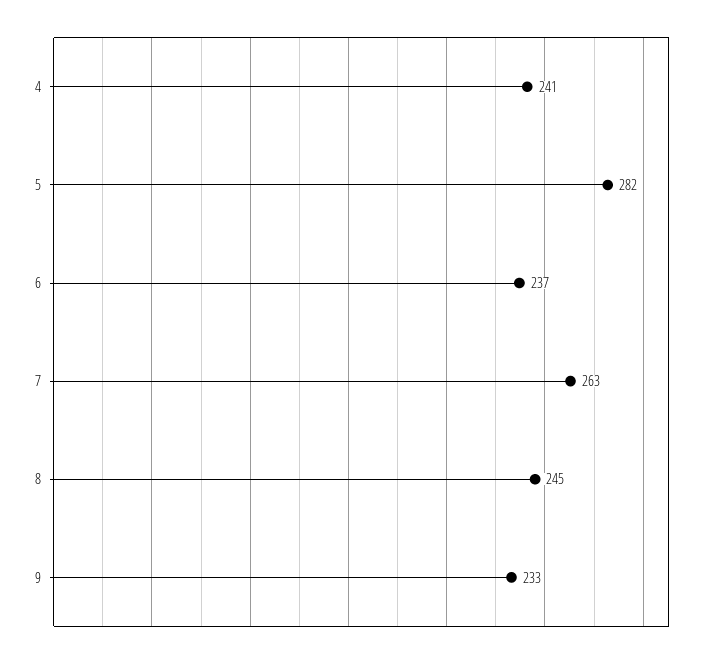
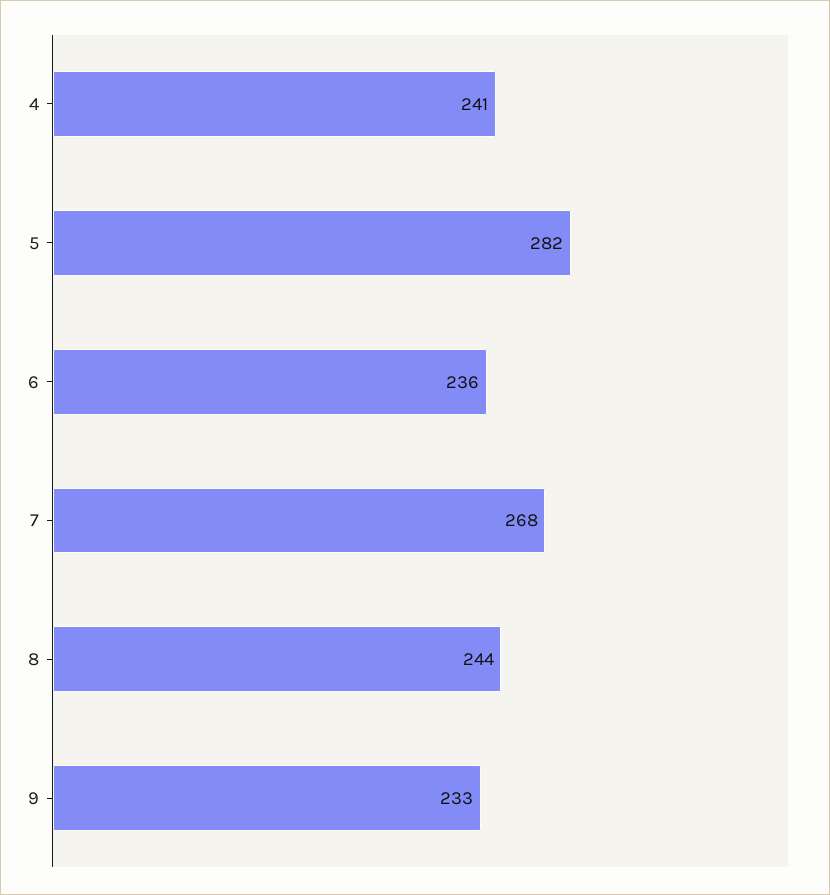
6: 237 -> 236
7: 263 -> 268
8: 245 -> 244

